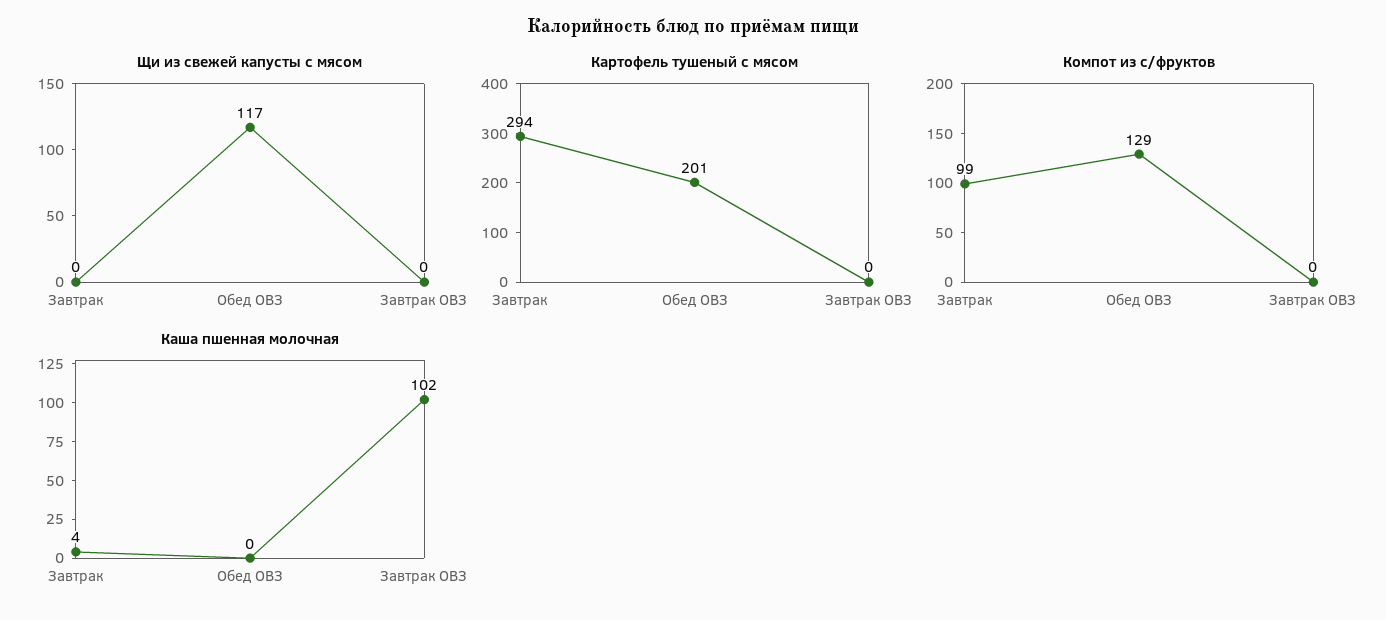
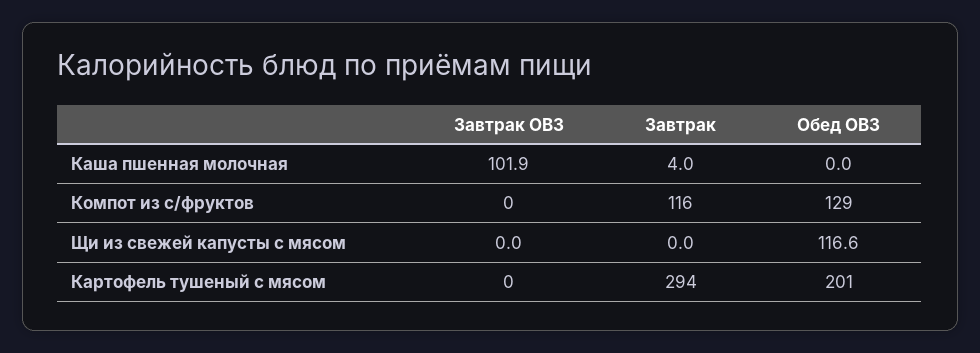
Компот из с/фруктов, Завтрак: 99 -> 116

